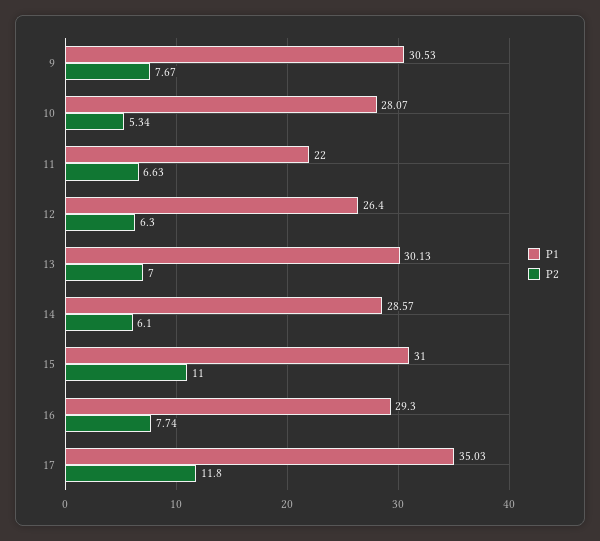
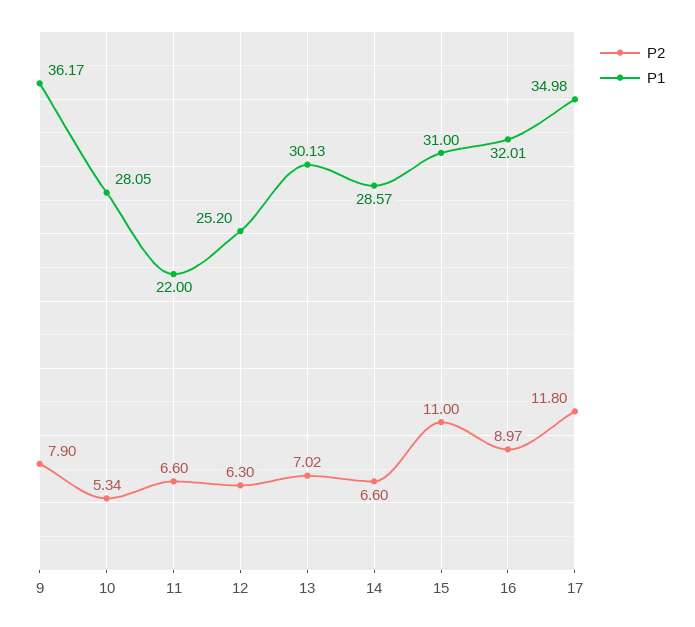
P1, 9: 30.53 -> 36.17
P2, 9: 7.67 -> 7.9
P1, 10: 28.07 -> 28.05
P2, 11: 6.63 -> 6.6
P1, 12: 26.4 -> 25.2
P2, 13: 7 -> 7.02
P2, 14: 6.1 -> 6.6
P1, 16: 29.3 -> 32.01
P2, 16: 7.74 -> 8.97
P1, 17: 35.03 -> 34.98

